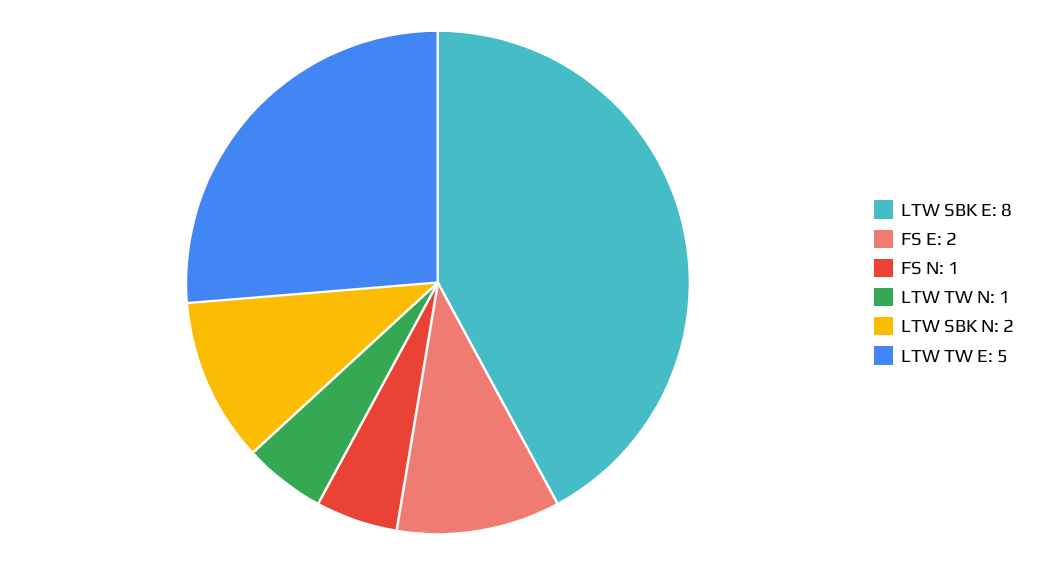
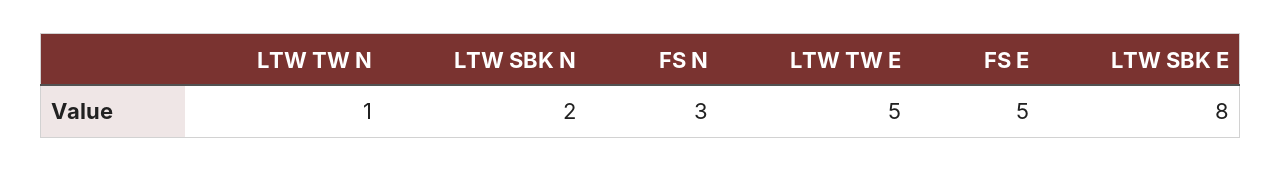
FS E: 2 -> 5
FS N: 1 -> 3

